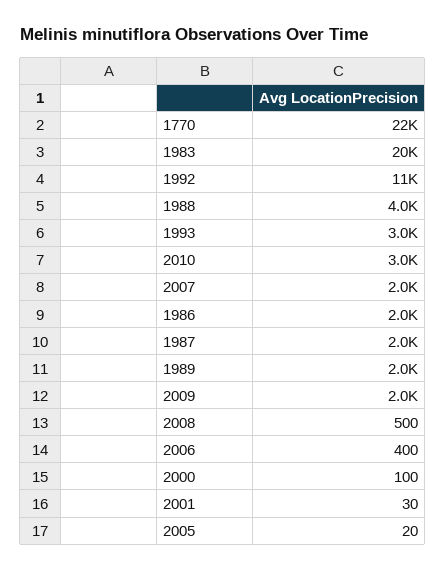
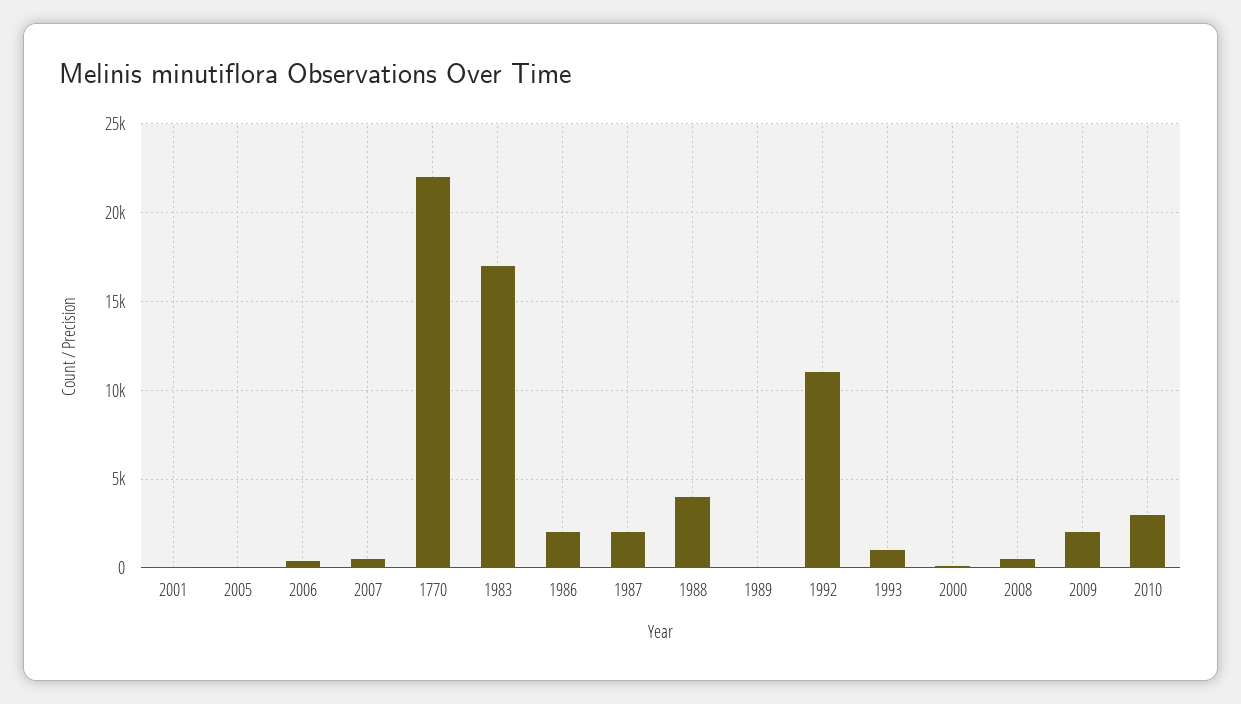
1983: 20000 -> 17000
1993: 3000 -> 1000
2007: 2000 -> 500
1989: 2000 -> 0

